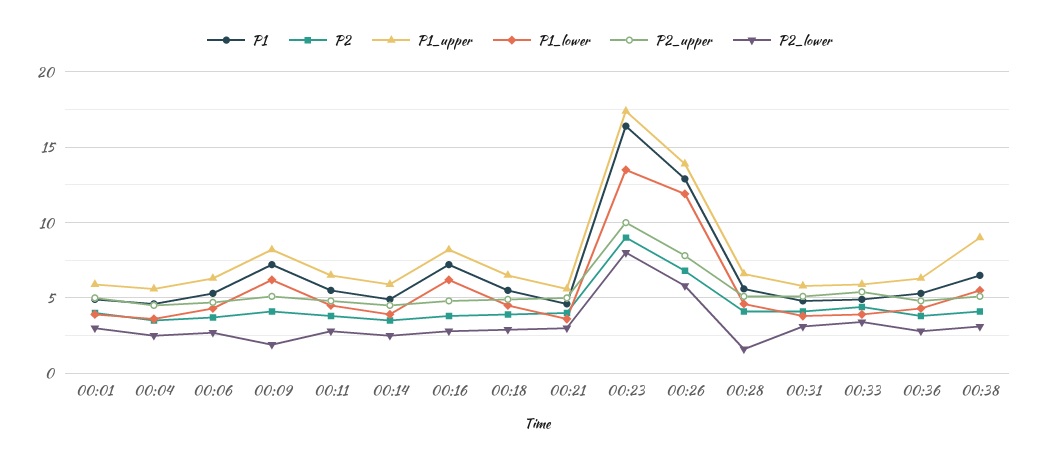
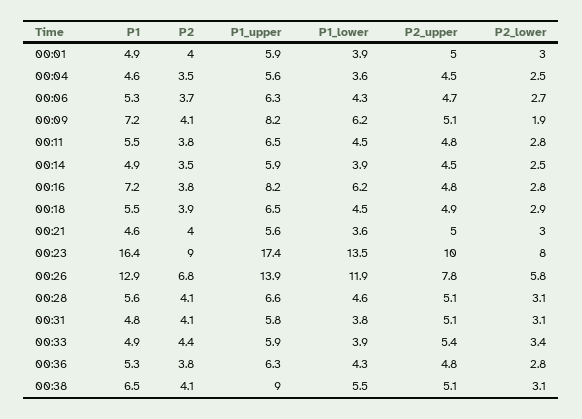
P2_lower, 00:28: 1.5 -> 3.1

